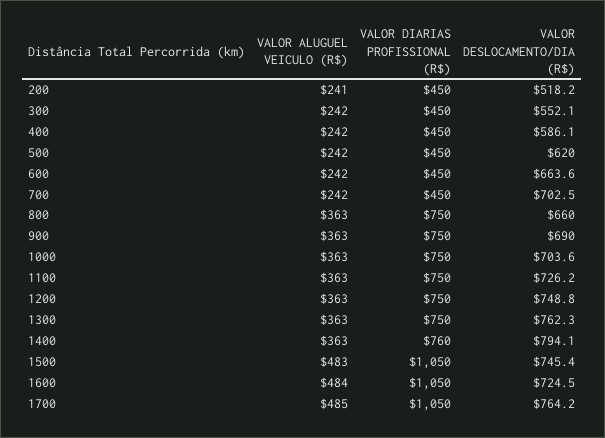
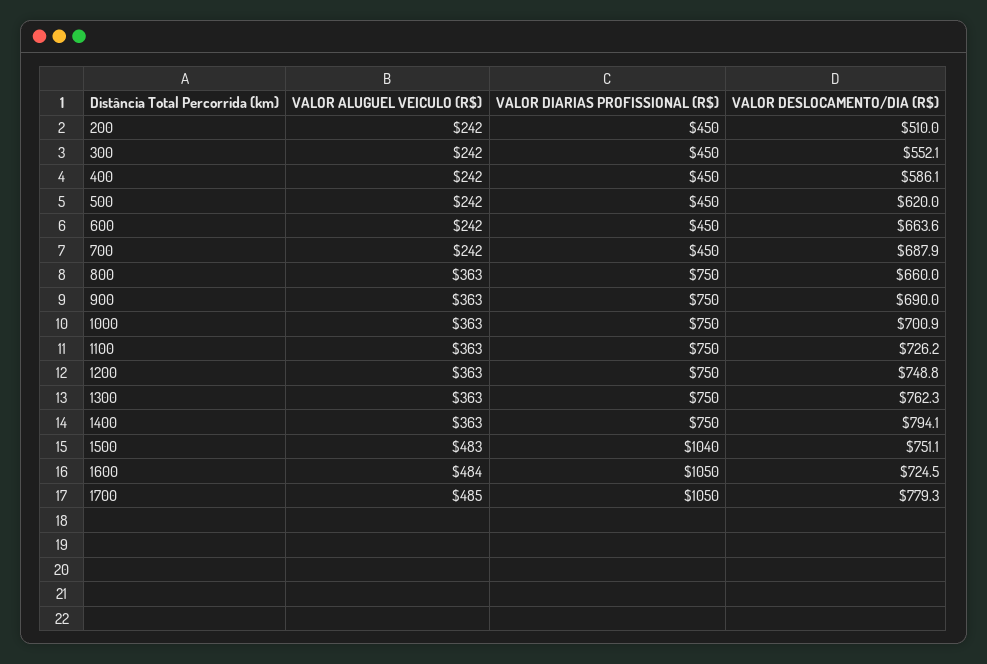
VALOR ALUGUEL VEICULO (R$), 200: 241 -> 242
VALOR DESLOCAMENTO/DIA (R$), 200: 518.2 -> 510
VALOR DESLOCAMENTO/DIA (R$), 700: 702.5 -> 687.9
VALOR DESLOCAMENTO/DIA (R$), 1000: 703.6 -> 700.9
VALOR DIARIAS PROFISSIONAL (R$), 1400: 760 -> 750
VALOR DIARIAS PROFISSIONAL (R$), 1500: 1050 -> 1040
VALOR DESLOCAMENTO/DIA (R$), 1500: 745.4 -> 751.1
VALOR DESLOCAMENTO/DIA (R$), 1700: 764.2 -> 779.3

